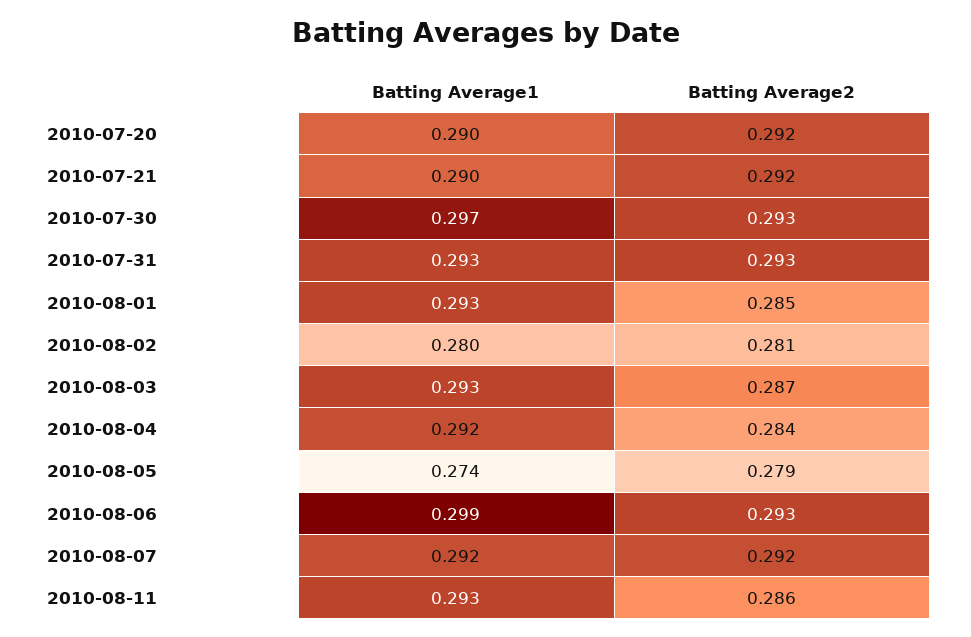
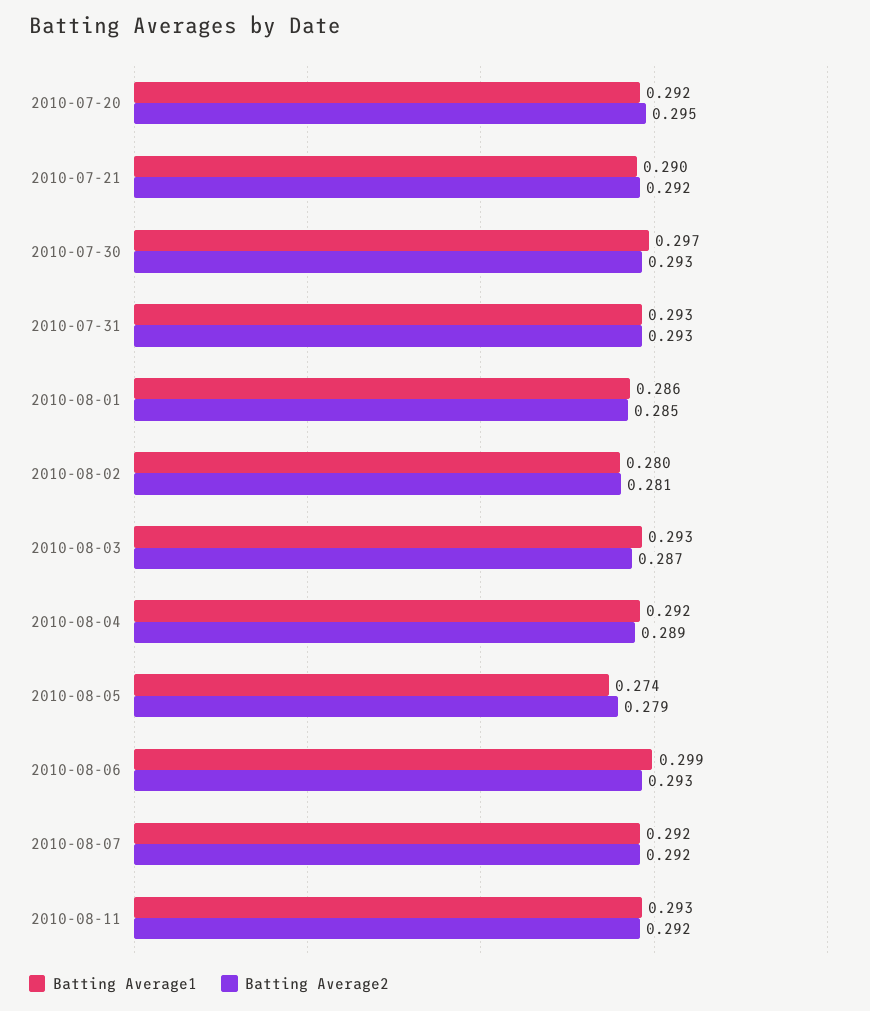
Batting Average1, 2010-07-20: 0.29 -> 0.292
Batting Average2, 2010-07-20: 0.292 -> 0.295
Batting Average1, 2010-08-01: 0.293 -> 0.286
Batting Average2, 2010-08-04: 0.284 -> 0.289
Batting Average2, 2010-08-11: 0.286 -> 0.292

